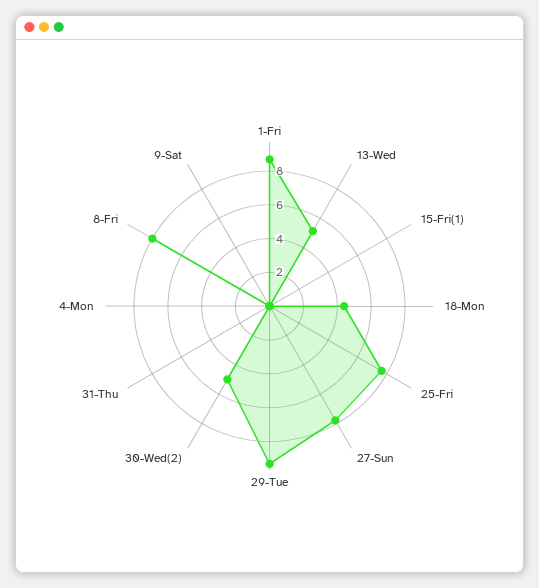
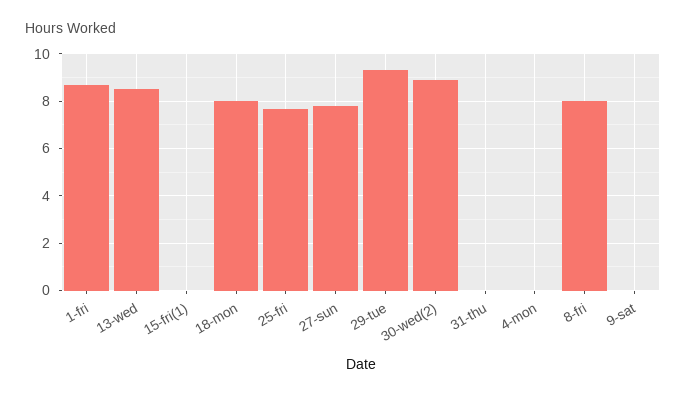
13-Wed: 5 -> 8.5
18-Mon: 4.5 -> 8
30-Wed(2): 5 -> 9

